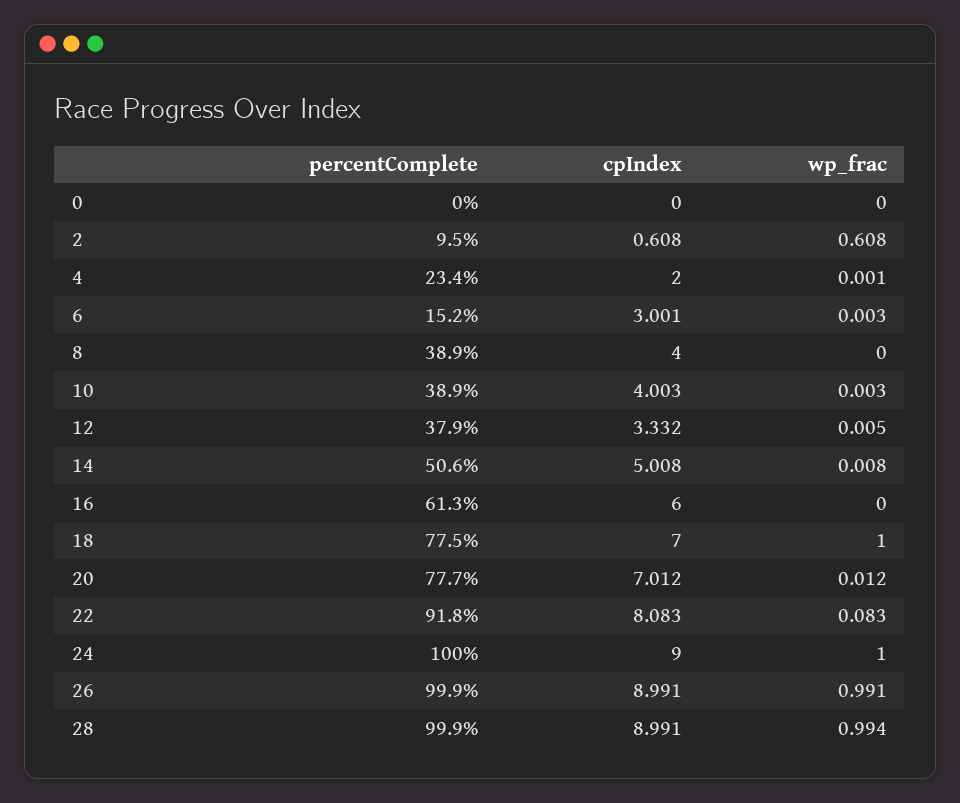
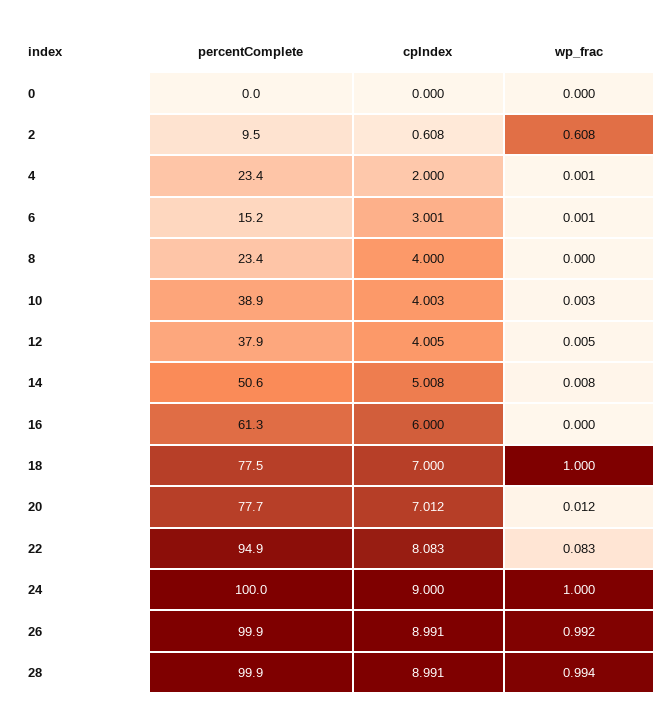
wp_frac, 6: 0.003 -> 0.001
percentComplete, 8: 38.9 -> 23.4
cpIndex, 12: 3.332 -> 4.005
percentComplete, 22: 91.8 -> 94.9
wp_frac, 26: 0.991 -> 0.992

